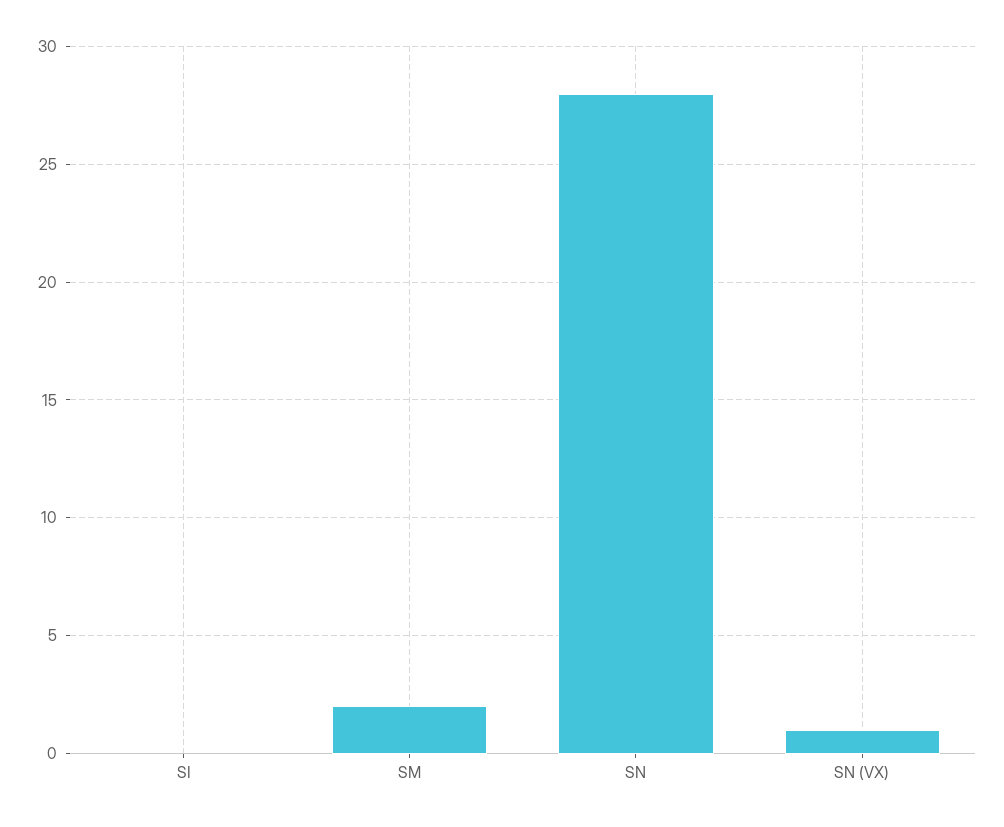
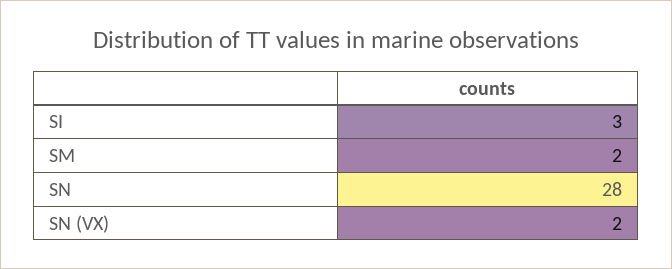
SI: 0 -> 3
SN (VX): 1 -> 2

